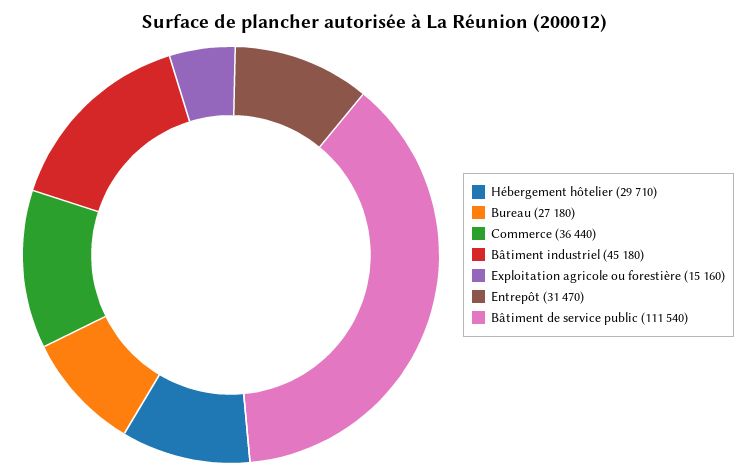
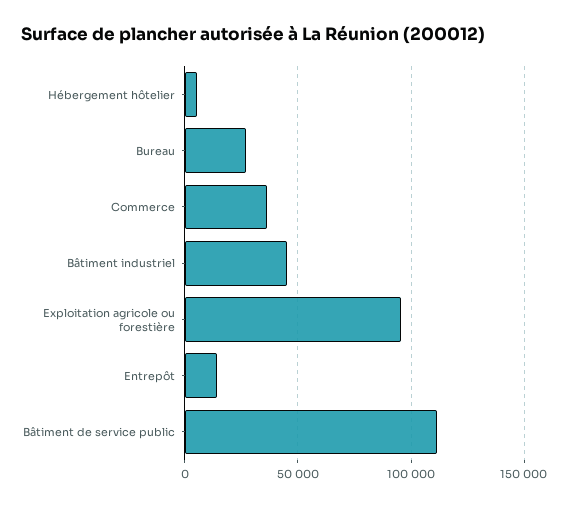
Hébergement hôtelier: 29710 -> 5000
Exploitation agricole ou forestière: 15160 -> 95000
Entrepôt: 31470 -> 15000

